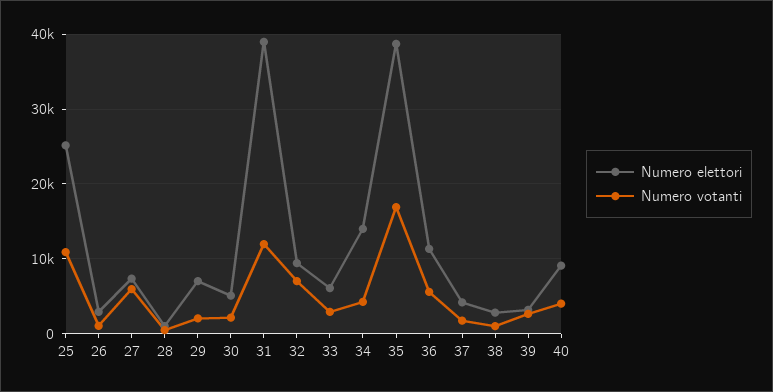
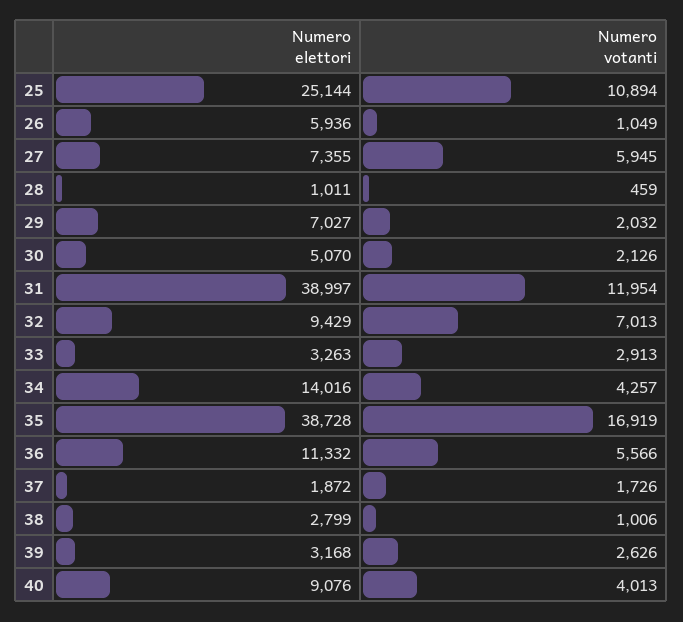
Numero elettori, 26: 3000 -> 5936
Numero elettori, 33: 6000 -> 3263
Numero elettori, 37: 4000 -> 1872

